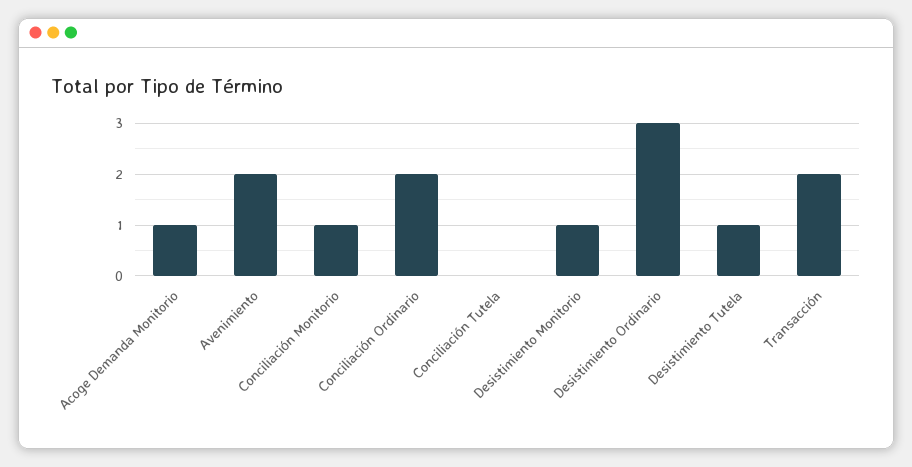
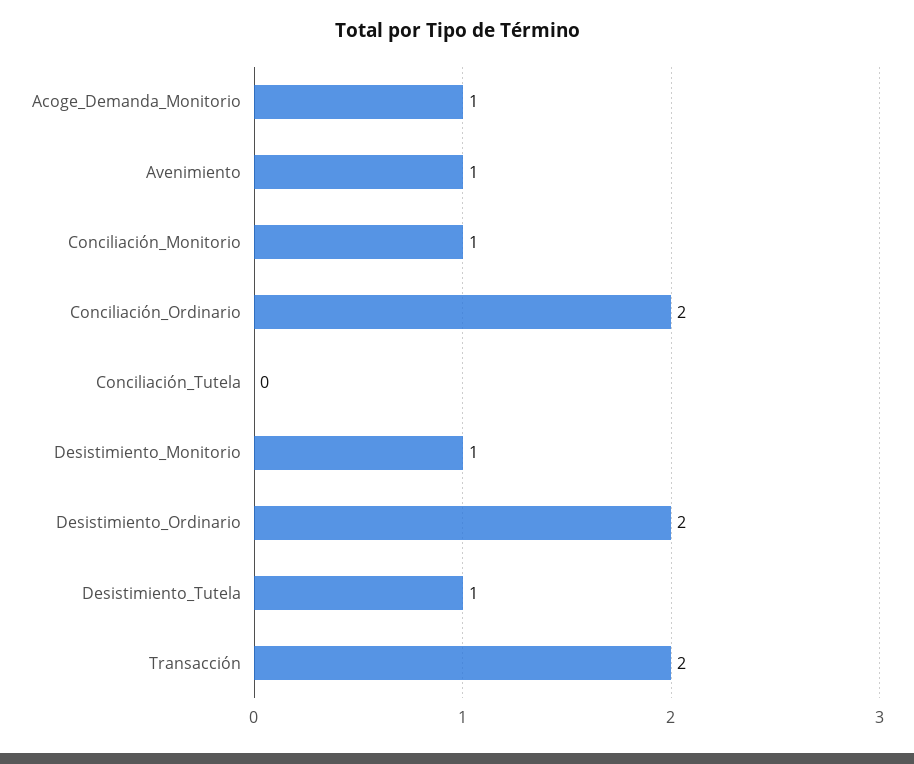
Avenimiento: 2 -> 1
Desistimiento Ordinario: 3 -> 2

